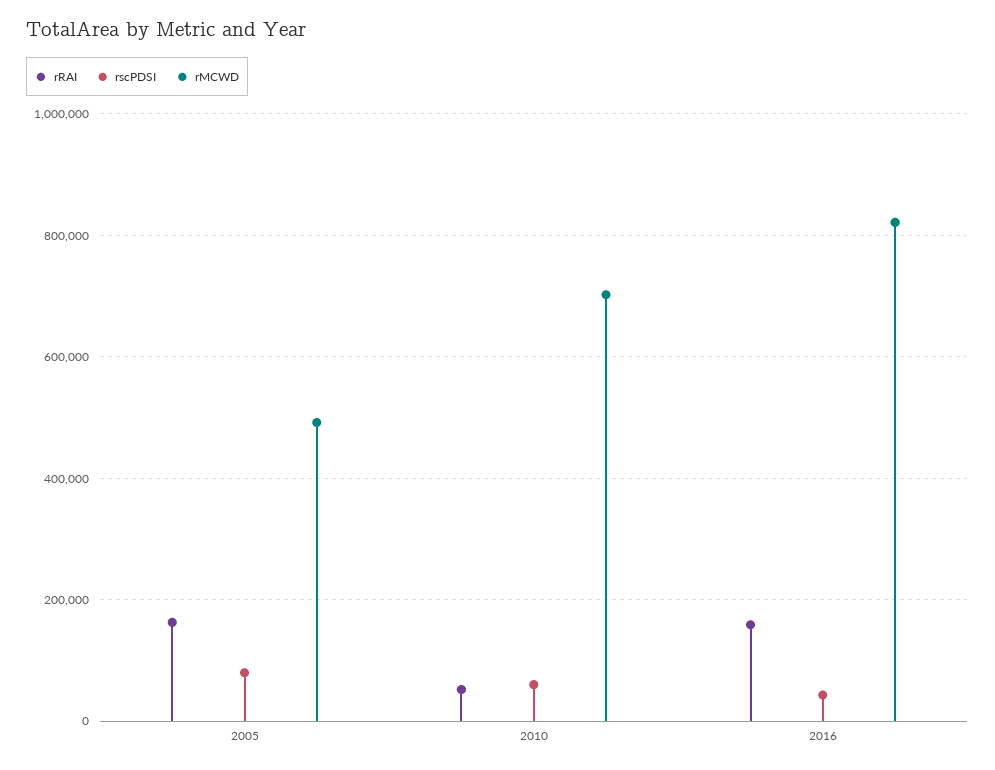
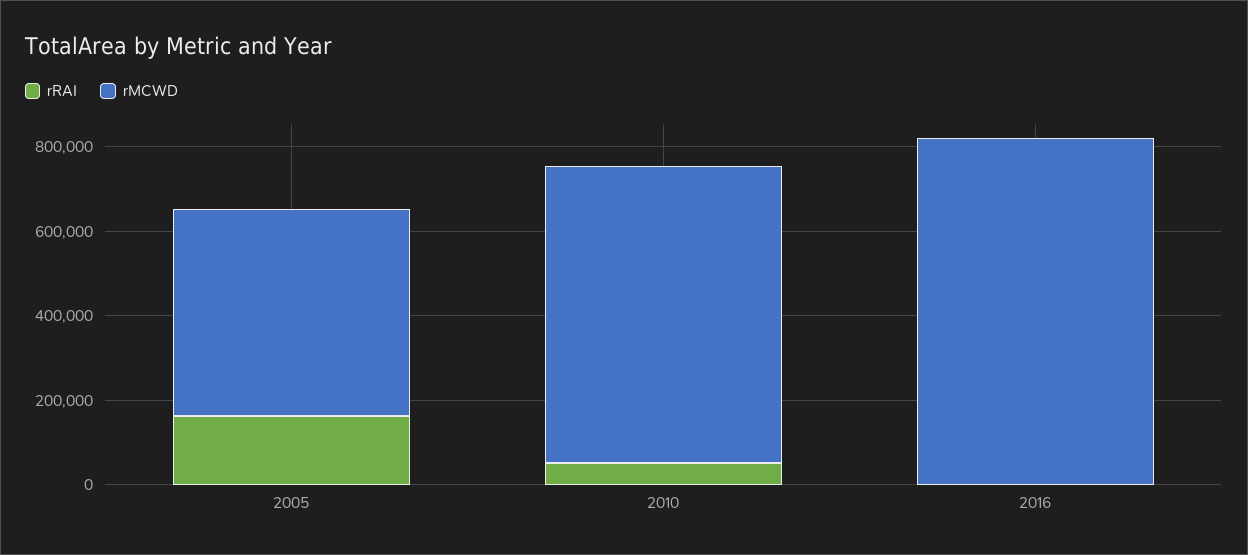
rscPDSI, 2005: 80000 -> none
rscPDSI, 2010: 60000 -> none
rRAI, 2016: 160000 -> 0
rscPDSI, 2016: 40000 -> none

